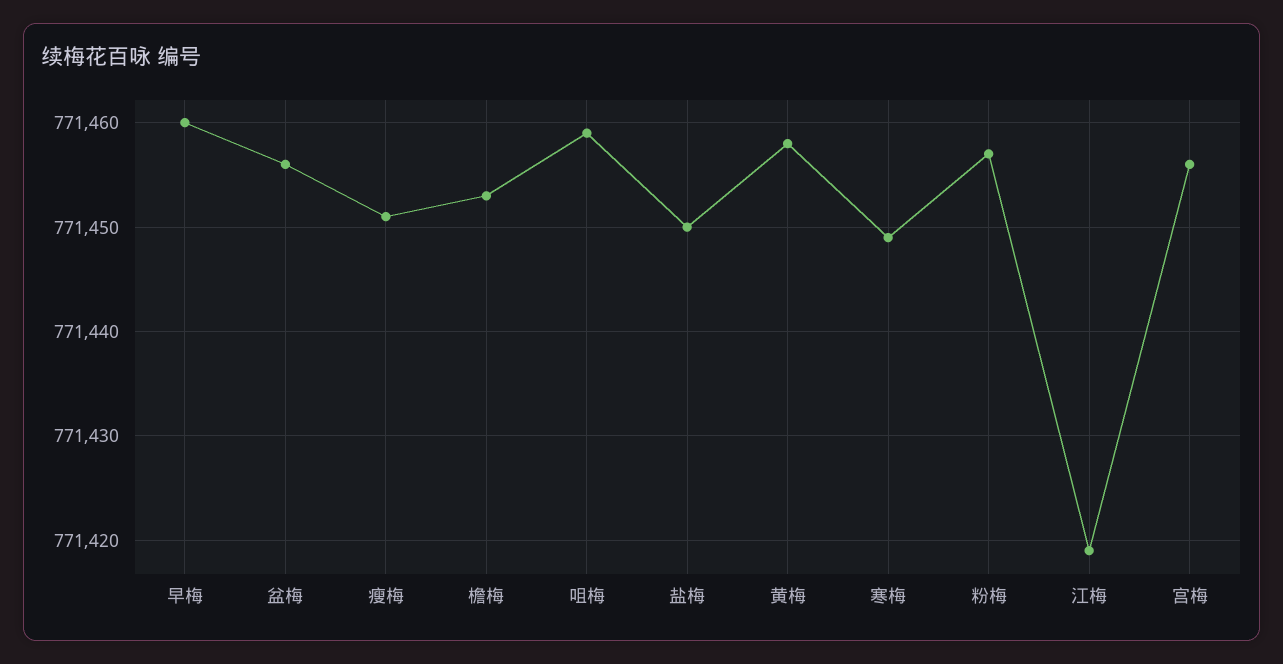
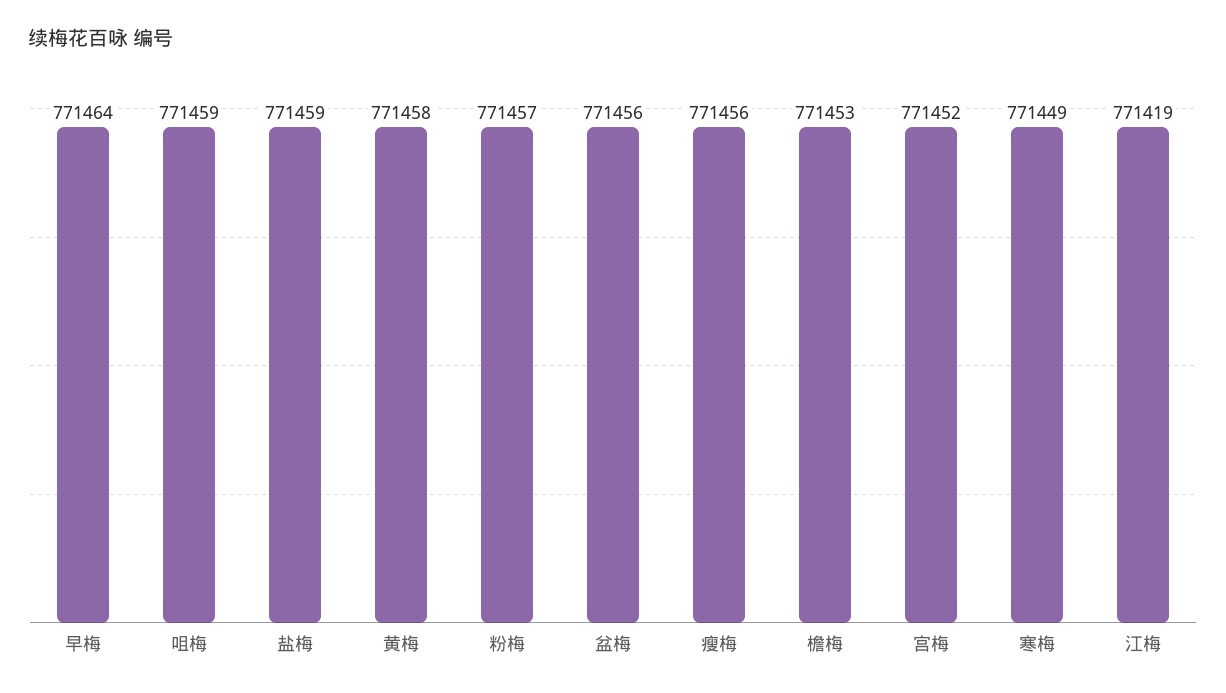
早梅: 771460 -> 771464
瘦梅: 771451 -> 771456
盐梅: 771450 -> 771459
宫梅: 771456 -> 771452

